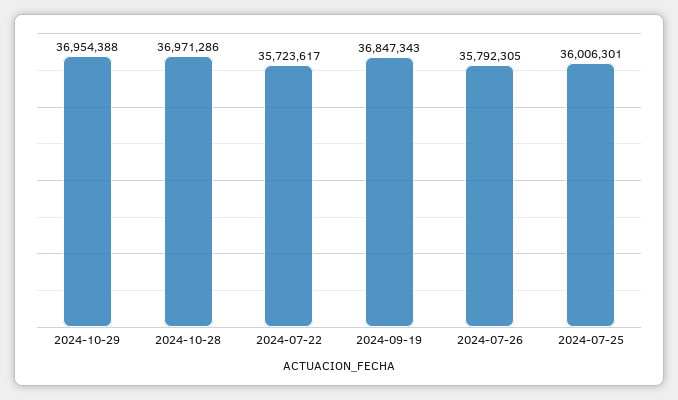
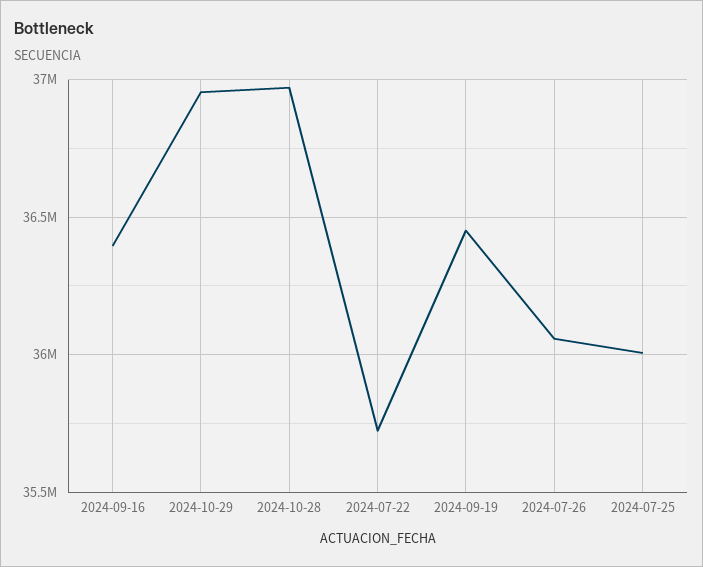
2024-09-19: 36847343 -> 36450000
2024-07-26: 35792305 -> 36050000
2024-09-16: none -> 36400000

